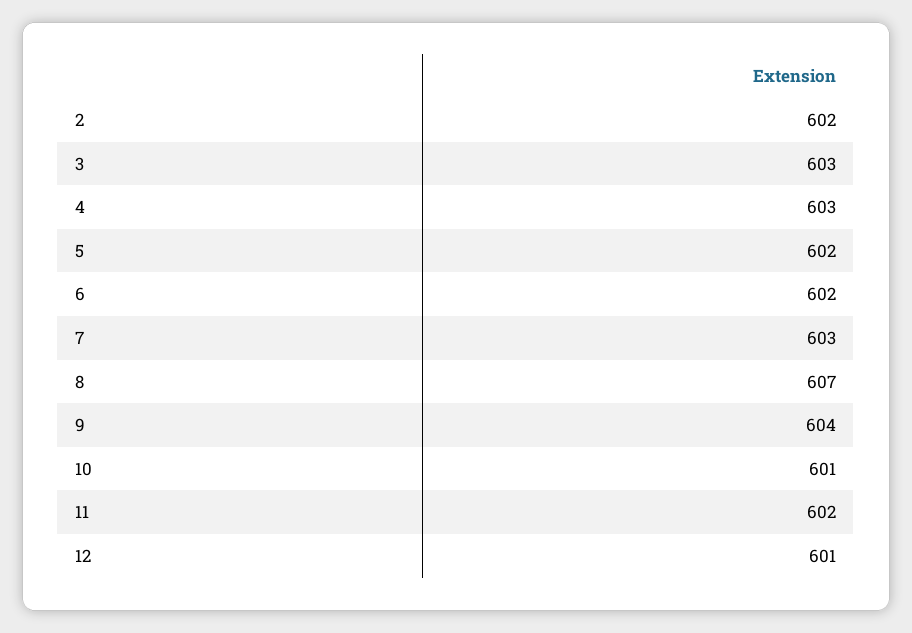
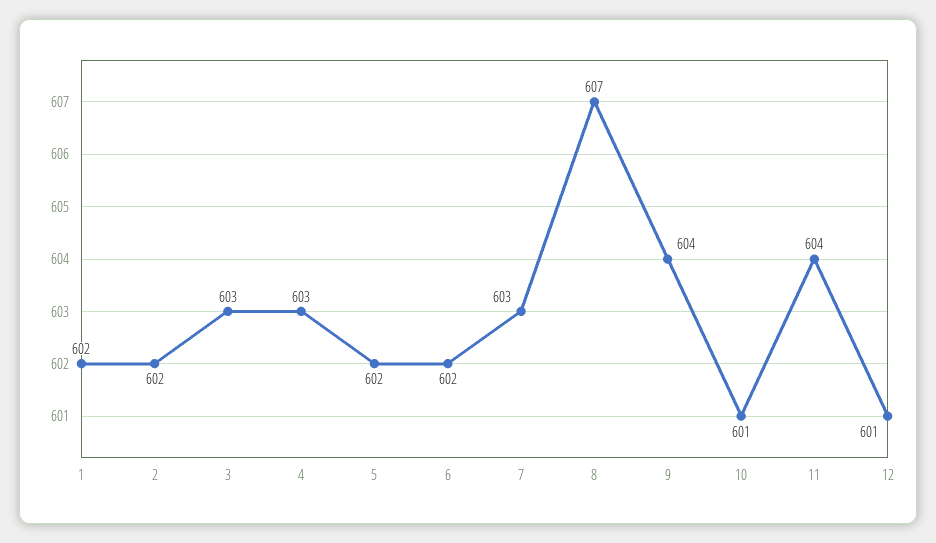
11: 602 -> 604
1: none -> 602

